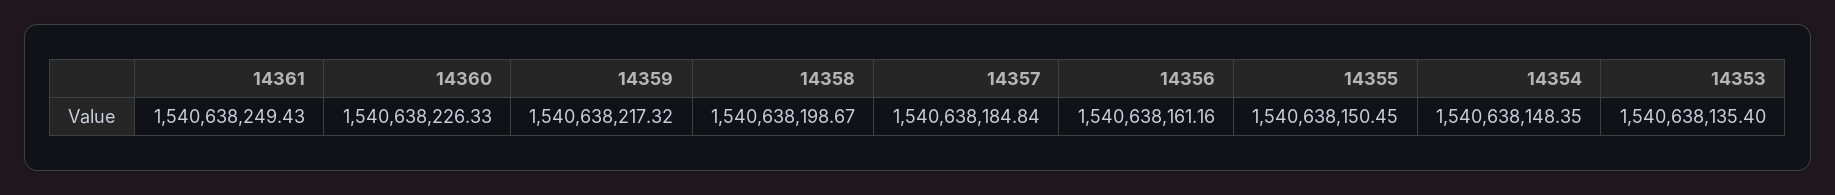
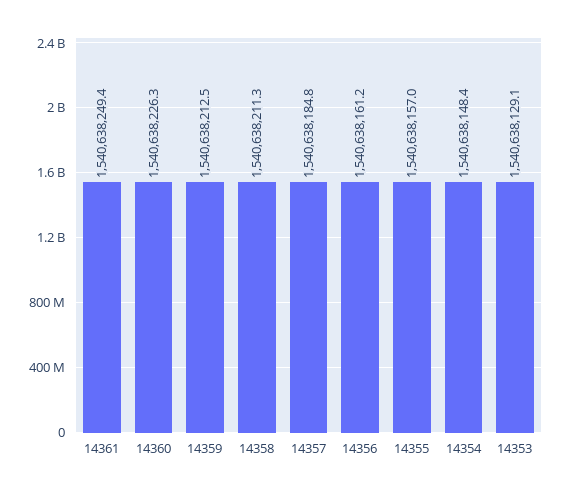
14359: 1540638217.32 -> 1540638212.5
14358: 1540638198.67 -> 1540638211.3
14355: 1540638150.45 -> 1540638157
14353: 1540638135.4 -> 1540638129.1

